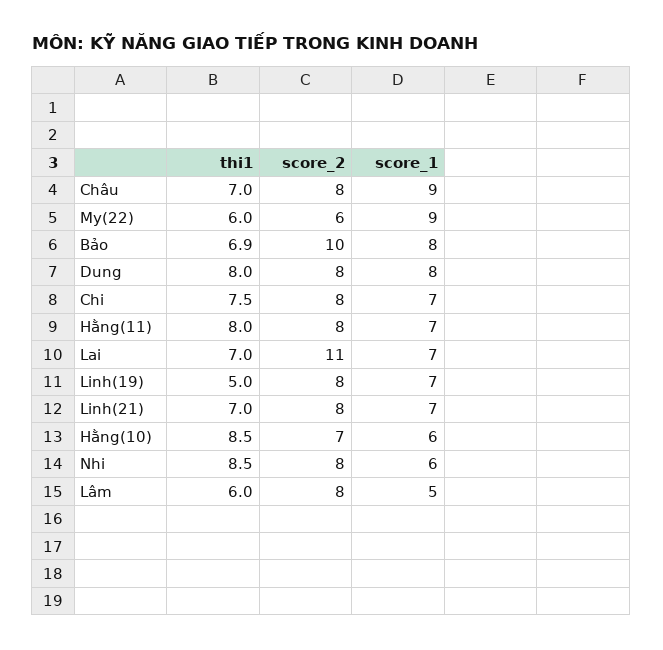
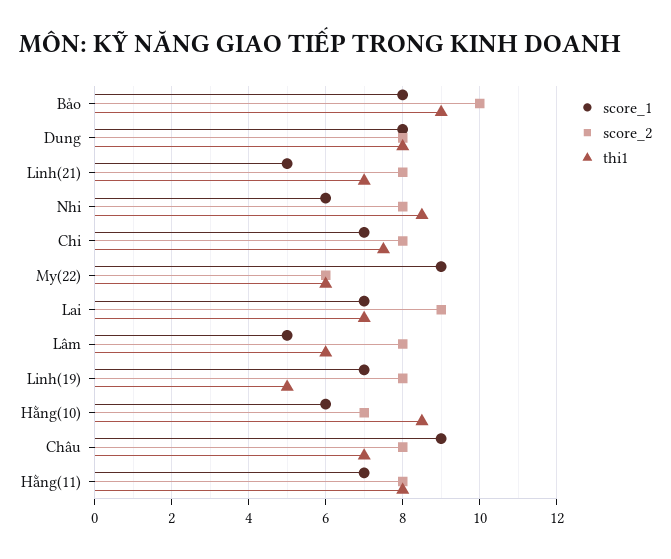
thi1, Bảo: 6.9 -> 9
score_2, Lai: 11 -> 9
score_1, Linh(21): 7 -> 5

